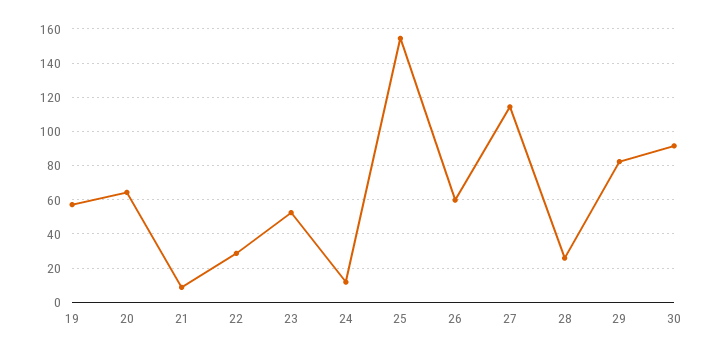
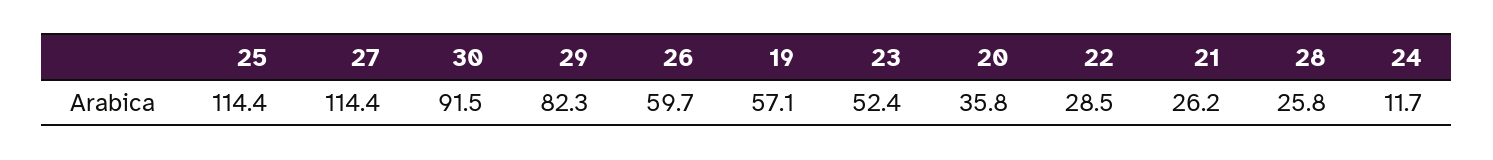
20: 65 -> 35.8
21: 10 -> 26.2
25: 155 -> 114.4

